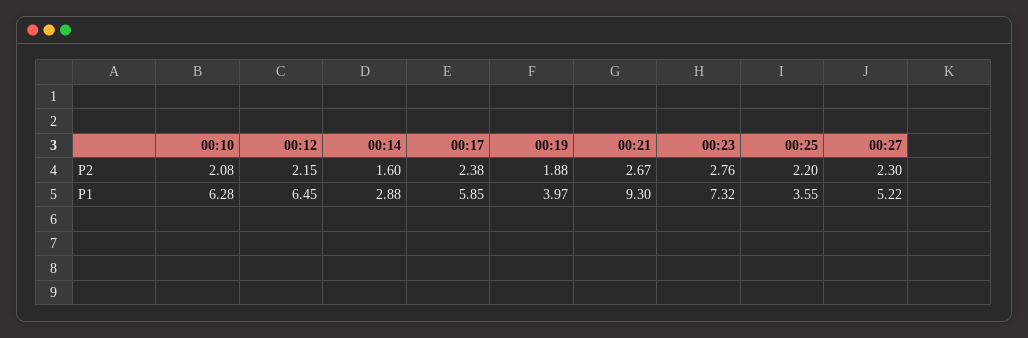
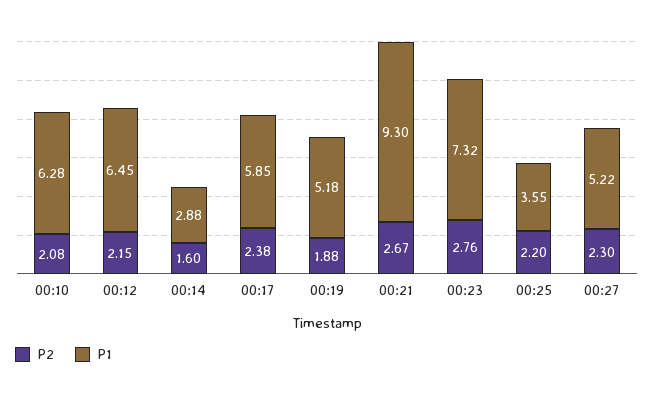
P1, 00:19: 3.97 -> 5.18

